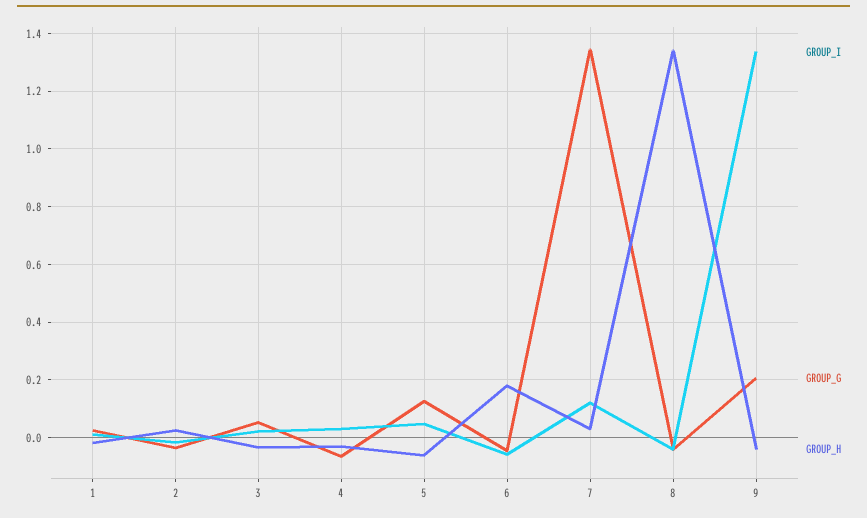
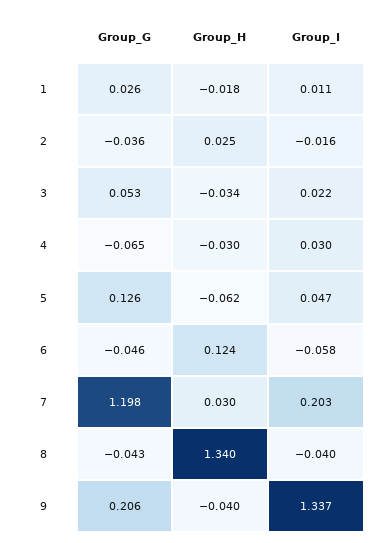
GROUP_H, 6: 0.175 -> 0.124
GROUP_I, 7: 0.125 -> 0.203
GROUP_G, 7: 1.35 -> 1.198

